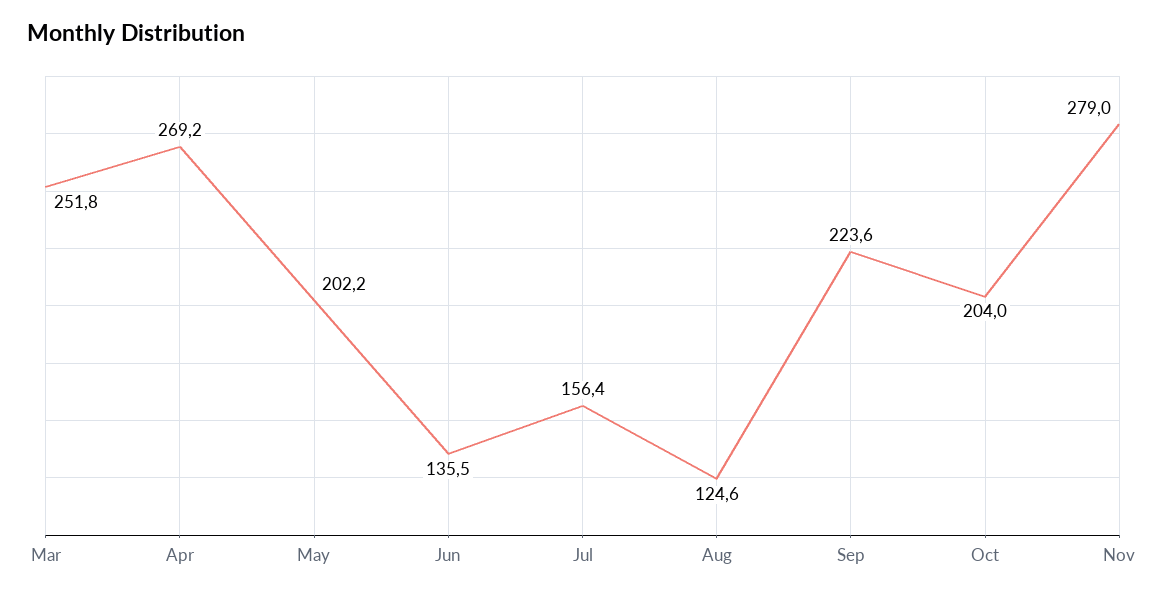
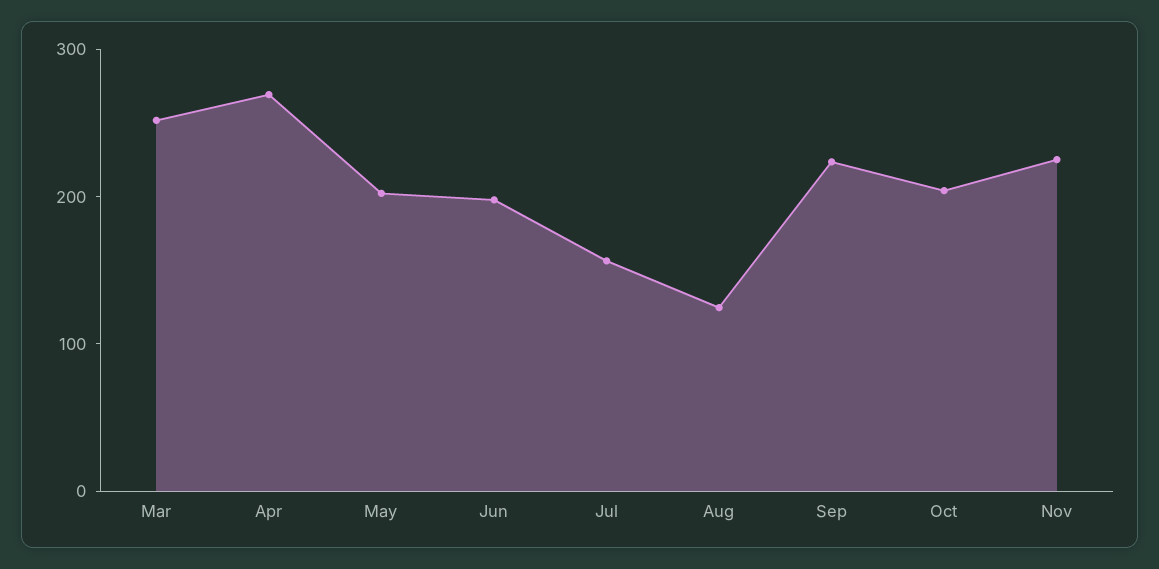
Jun: 135.5 -> 200
Nov: 279 -> 220

